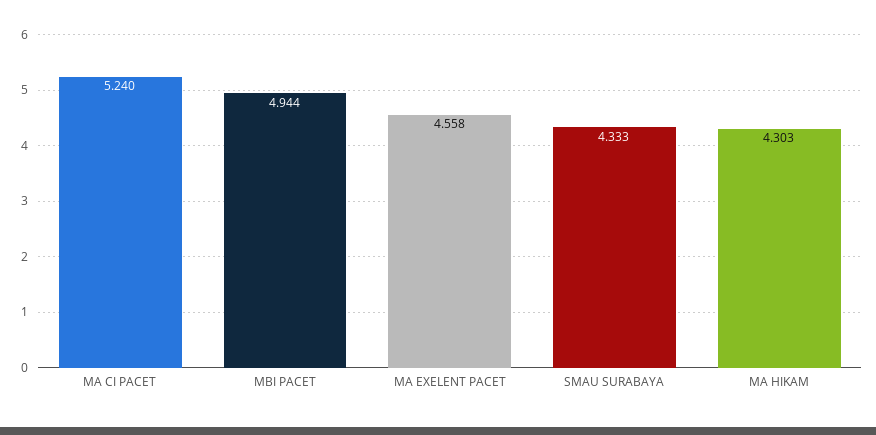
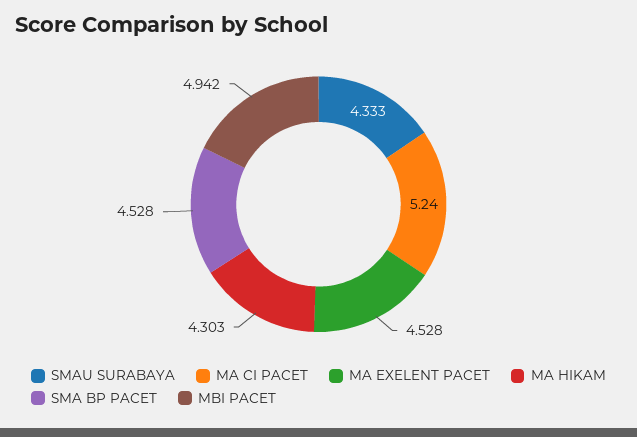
MBI PACET: 4.944 -> 4.942
MA EXELENT PACET: 4.558 -> 4.528
SMA BP PACET: none -> 4.528

